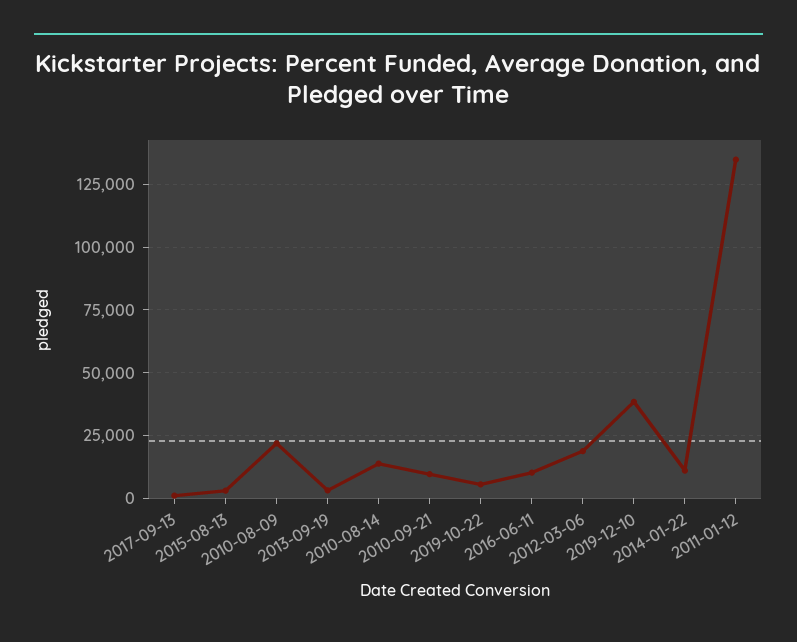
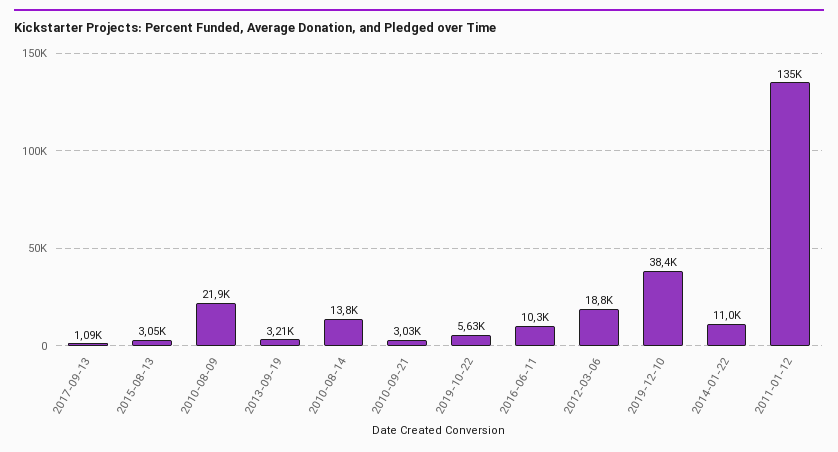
2010-09-21: 10000 -> 3030

